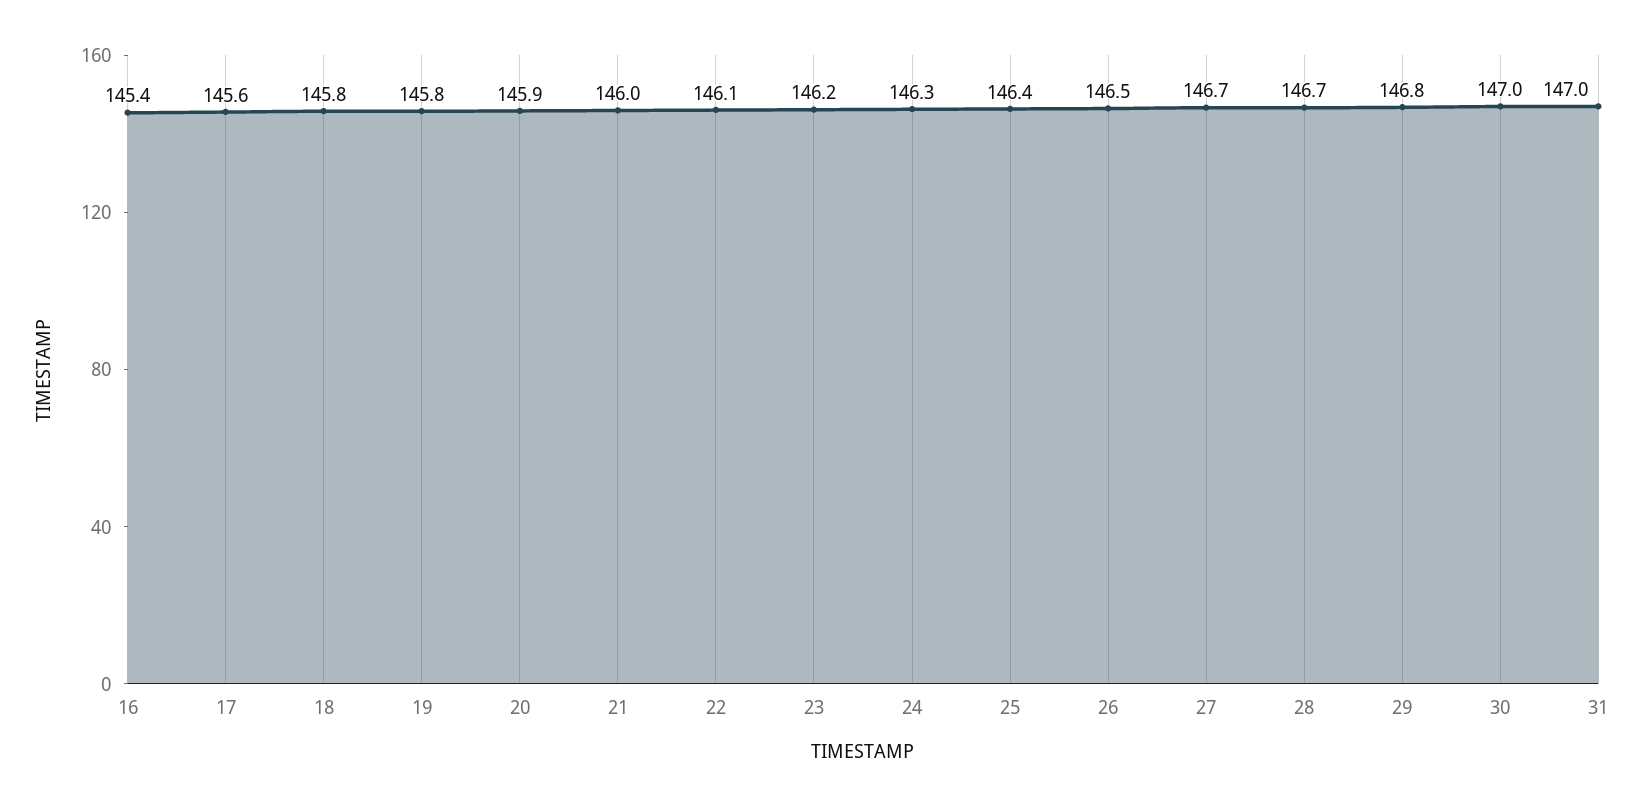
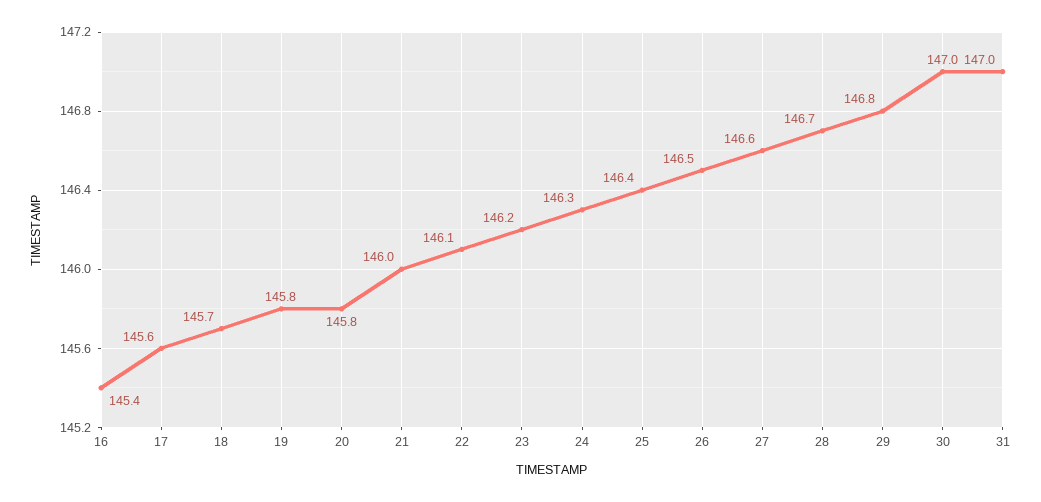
18: 145.8 -> 145.7
20: 145.9 -> 145.8
27: 146.7 -> 146.6

